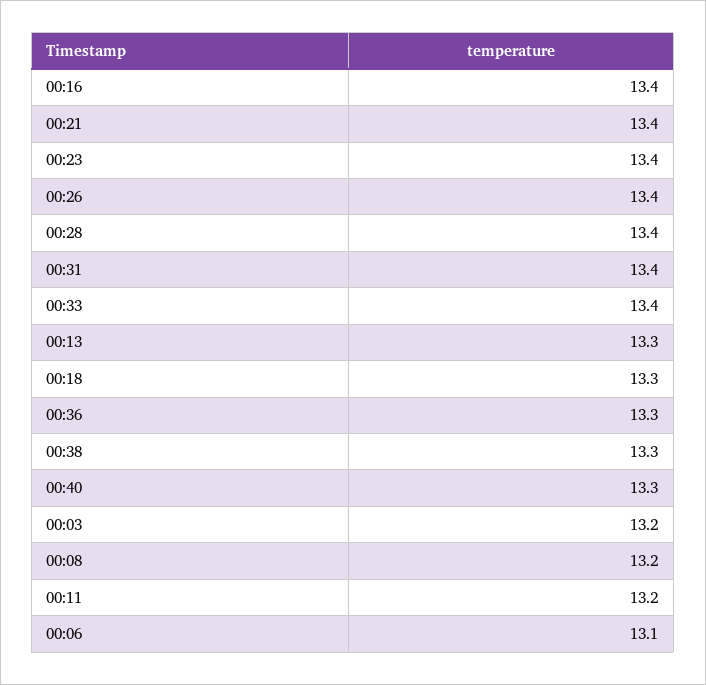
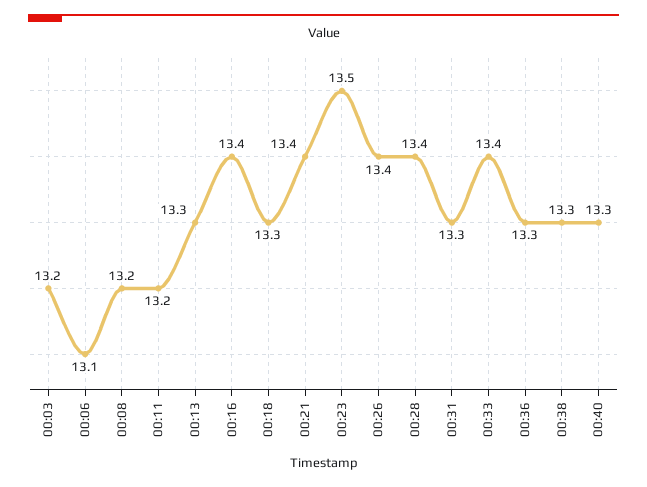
00:23: 13.4 -> 13.5
00:31: 13.4 -> 13.3

